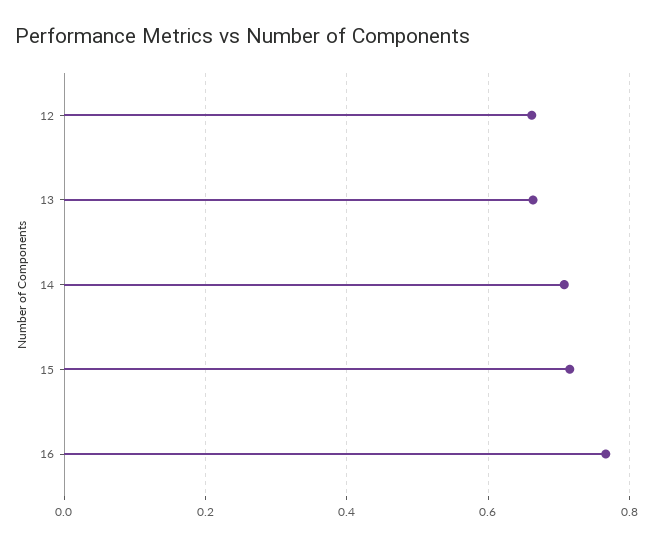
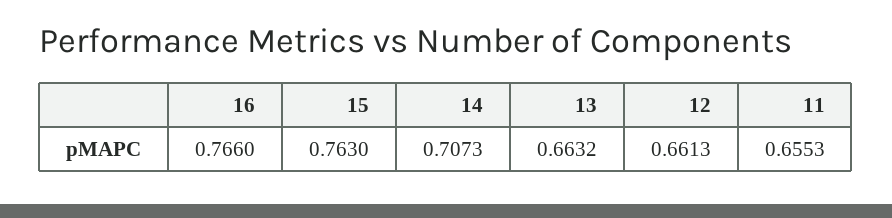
15: 0.72 -> 0.763
11: none -> 0.6553

